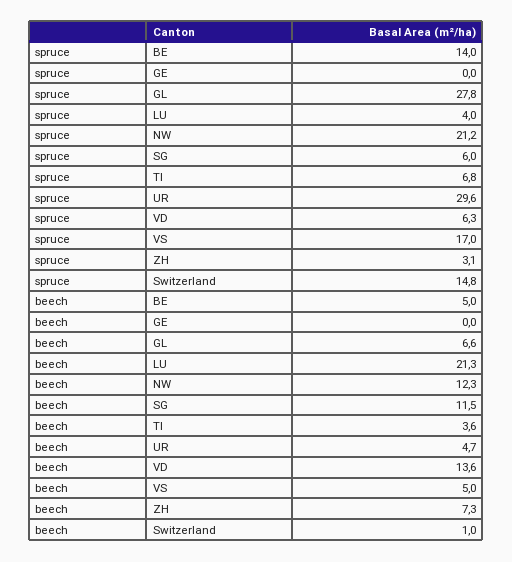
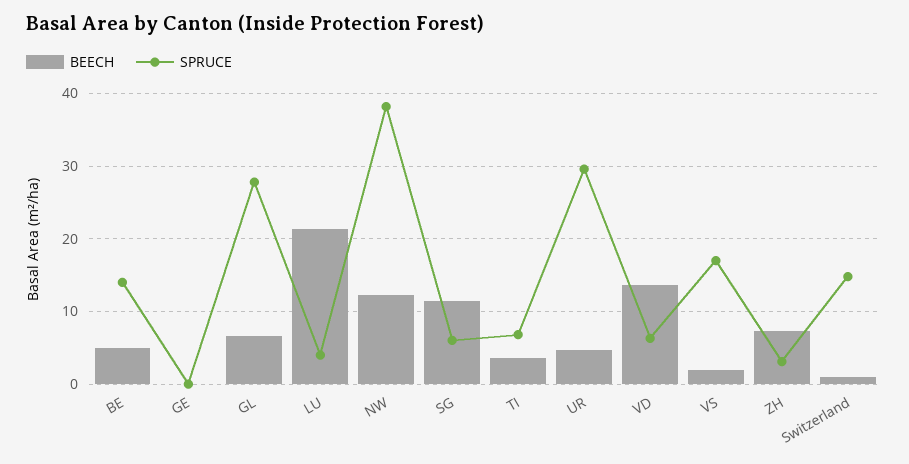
spruce, NW: 21.2 -> 38
beech, VS: 5 -> 2

